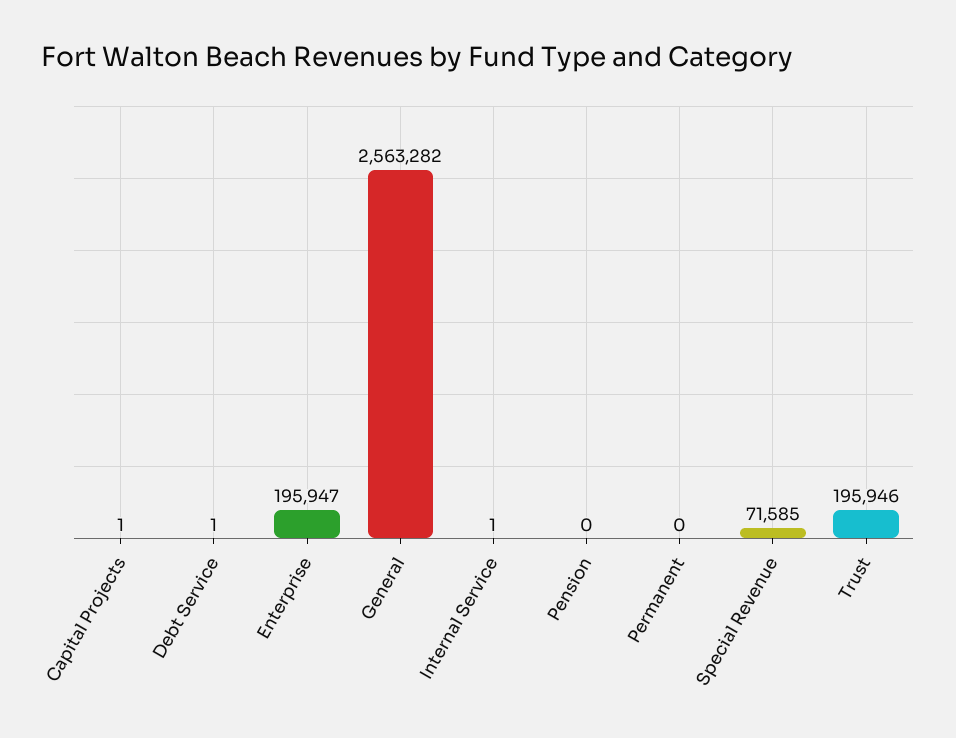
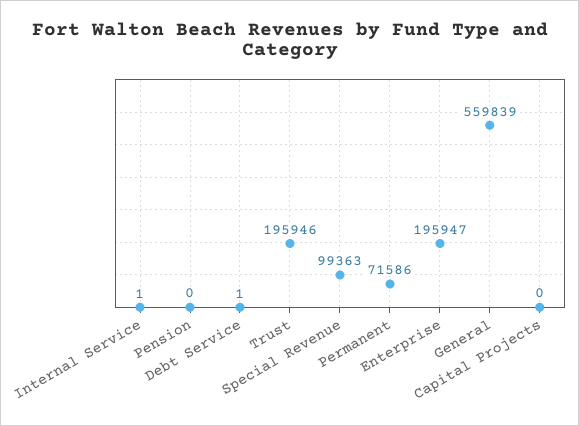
Capital Projects: 1 -> 0
General: 2563282 -> 559839
Permanent: 0 -> 71586
Special Revenue: 71585 -> 99363

